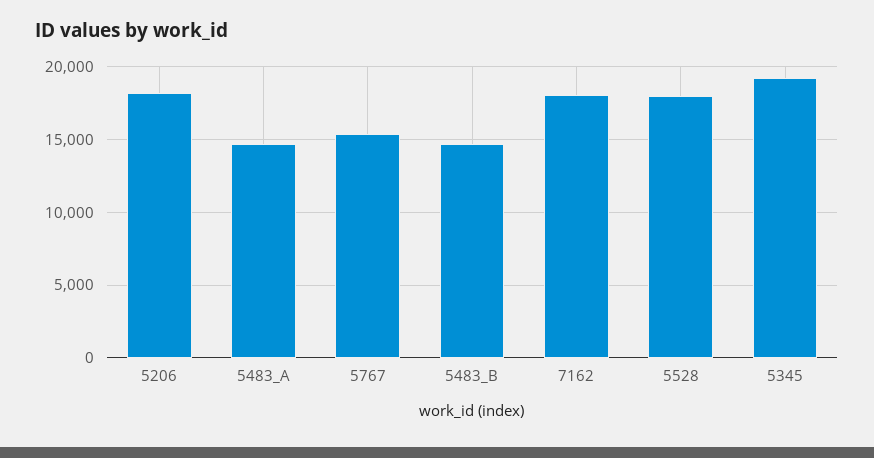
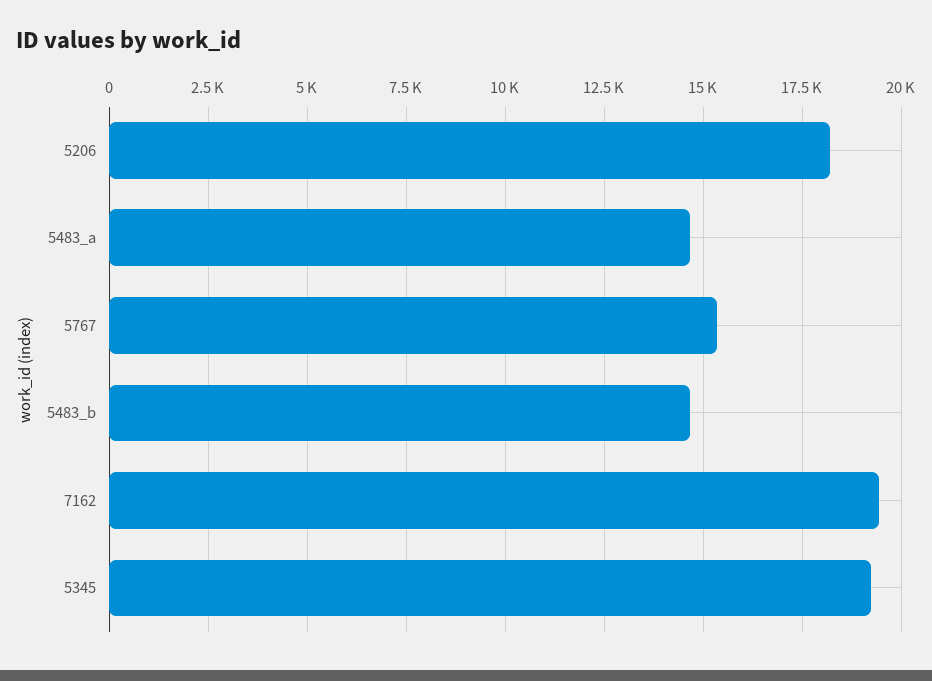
7162: 18000 -> 19500
5528: 18000 -> none

